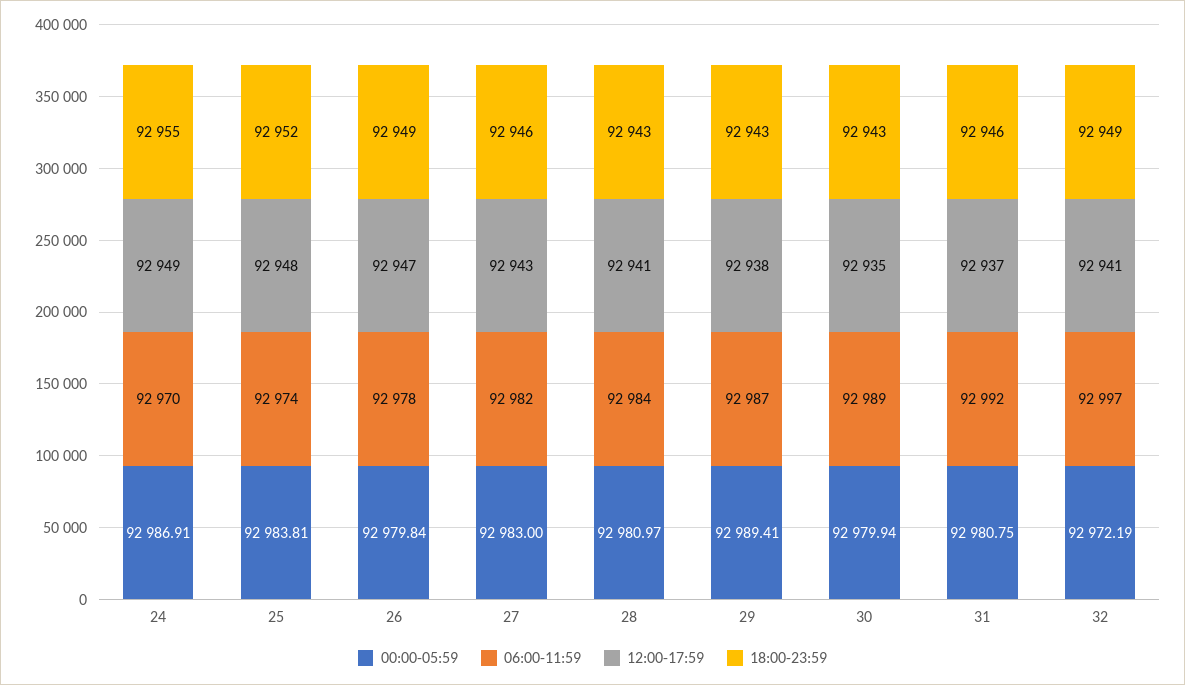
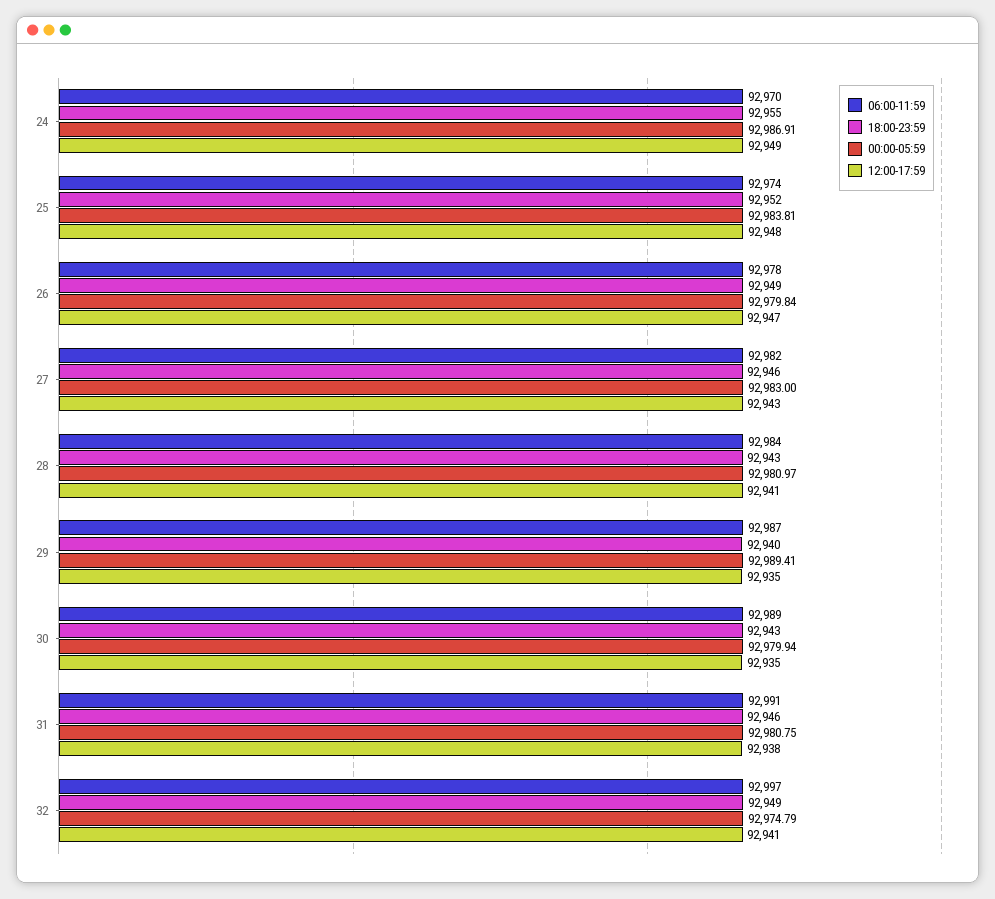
12:00-17:59, 29: 92938 -> 92935
18:00-23:59, 29: 92943 -> 92940
06:00-11:59, 31: 92992 -> 92991
12:00-17:59, 31: 92937 -> 92938
00:00-05:59, 32: 92972.19 -> 92974.79

